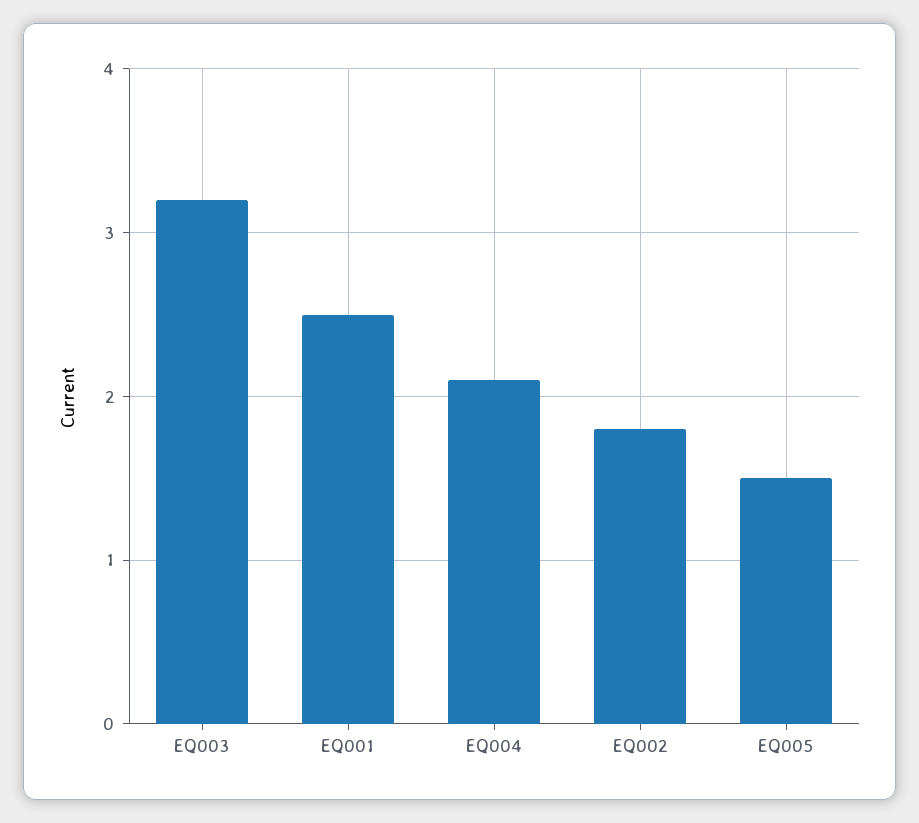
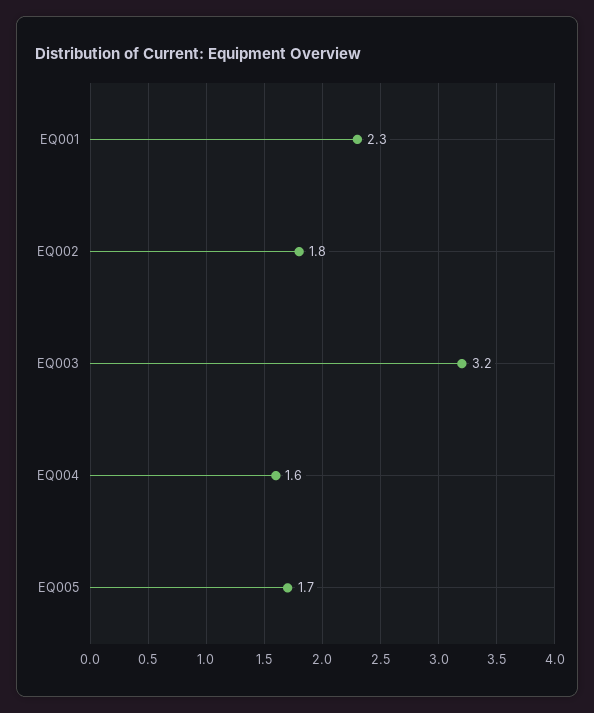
EQ001: 2.5 -> 2.3
EQ004: 2.1 -> 1.6
EQ005: 1.5 -> 1.7

